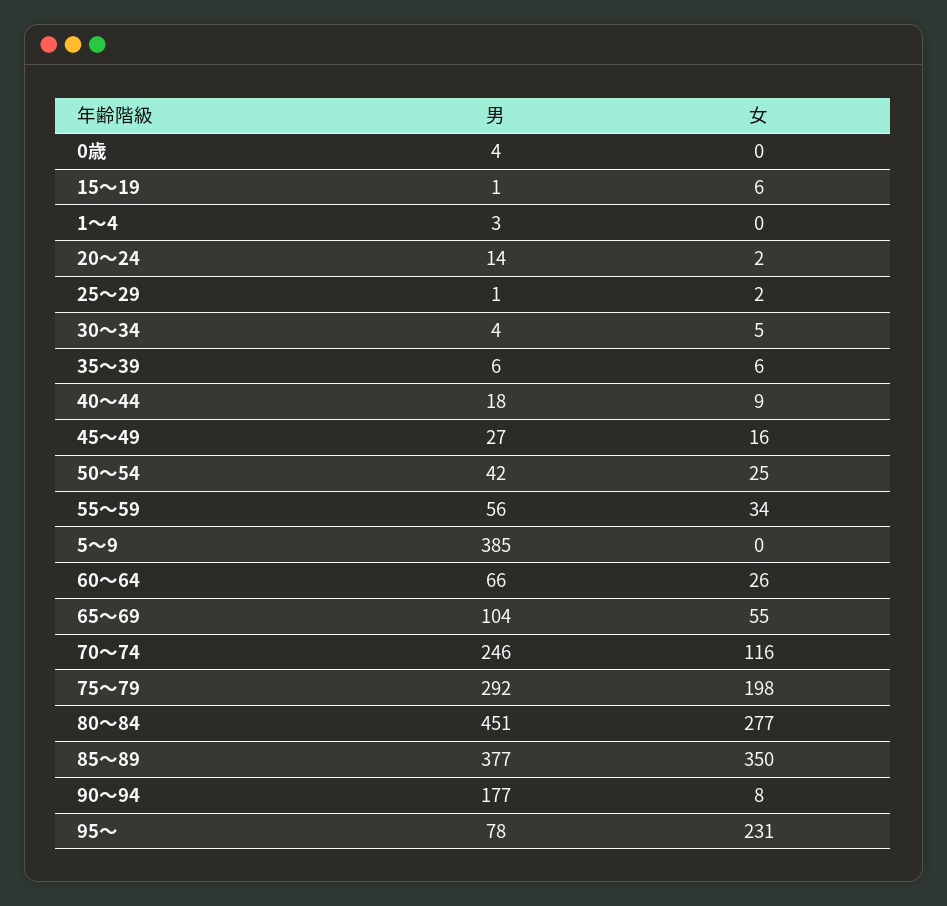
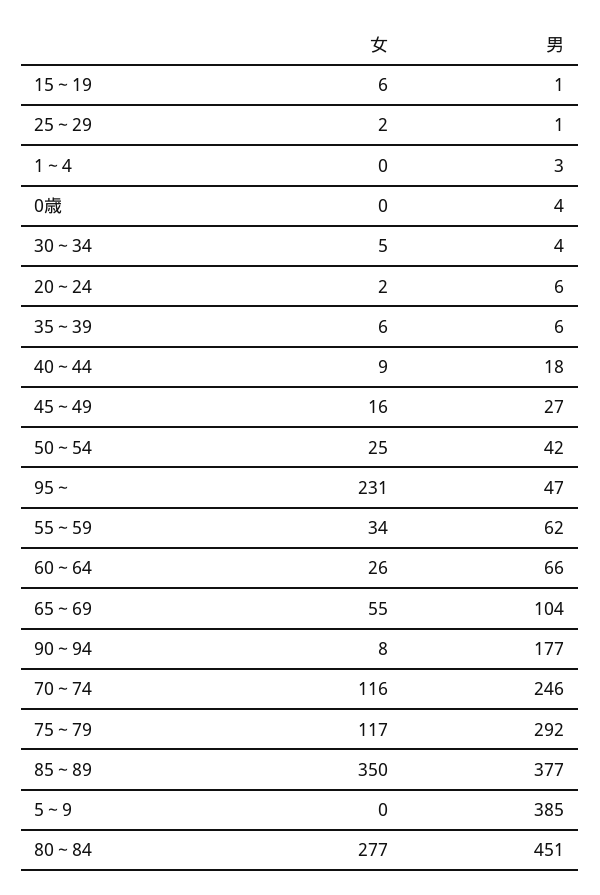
男, 20～24: 14 -> 6
男, 55～59: 56 -> 62
女, 75～79: 198 -> 117
男, 95～: 78 -> 47

